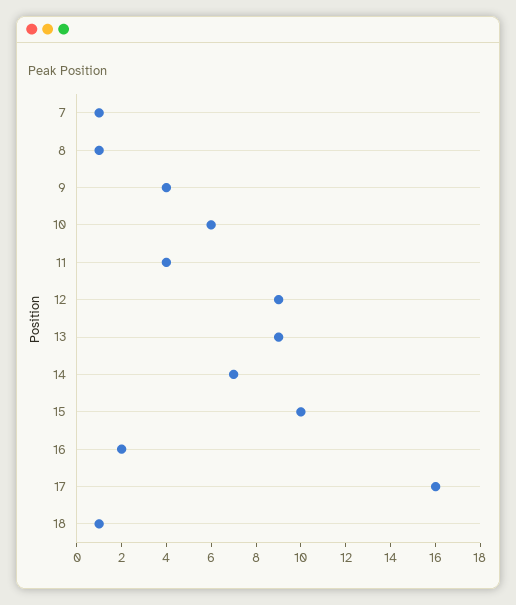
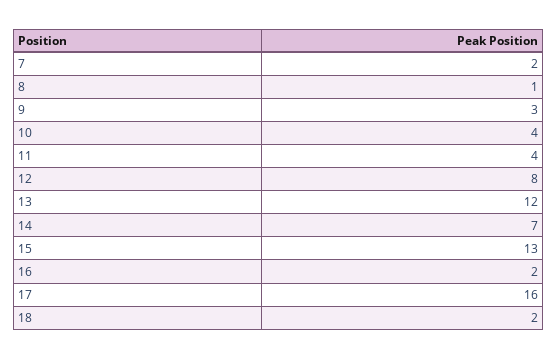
7: 1 -> 2
9: 4 -> 3
10: 6 -> 4
12: 9 -> 8
13: 9 -> 12
15: 10 -> 13
18: 1 -> 2

